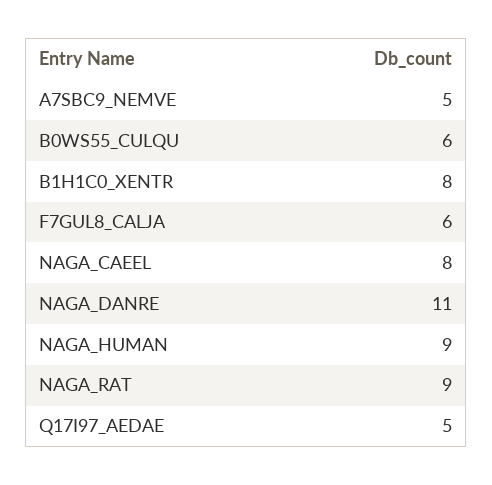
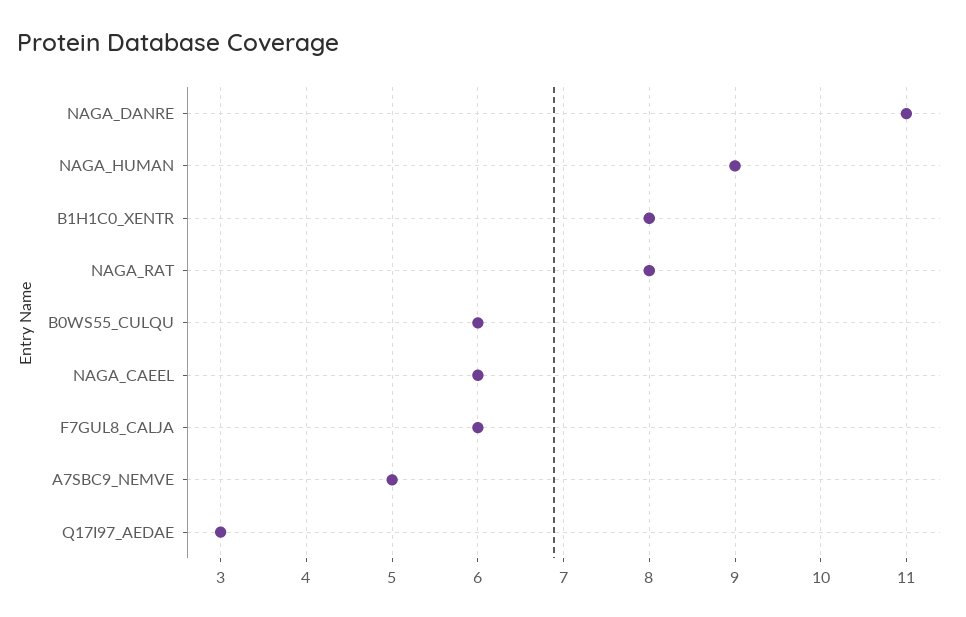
NAGA_CAEEL: 8 -> 6
NAGA_RAT: 9 -> 8
Q17I97_AEDAE: 5 -> 3

